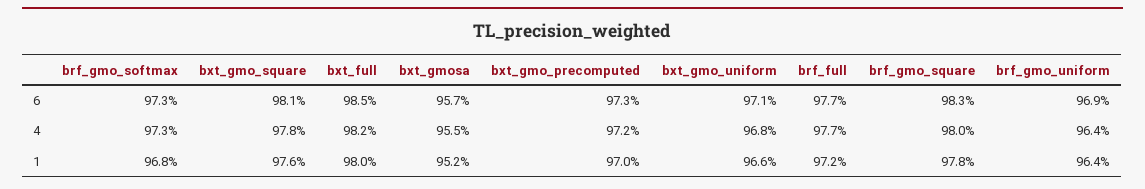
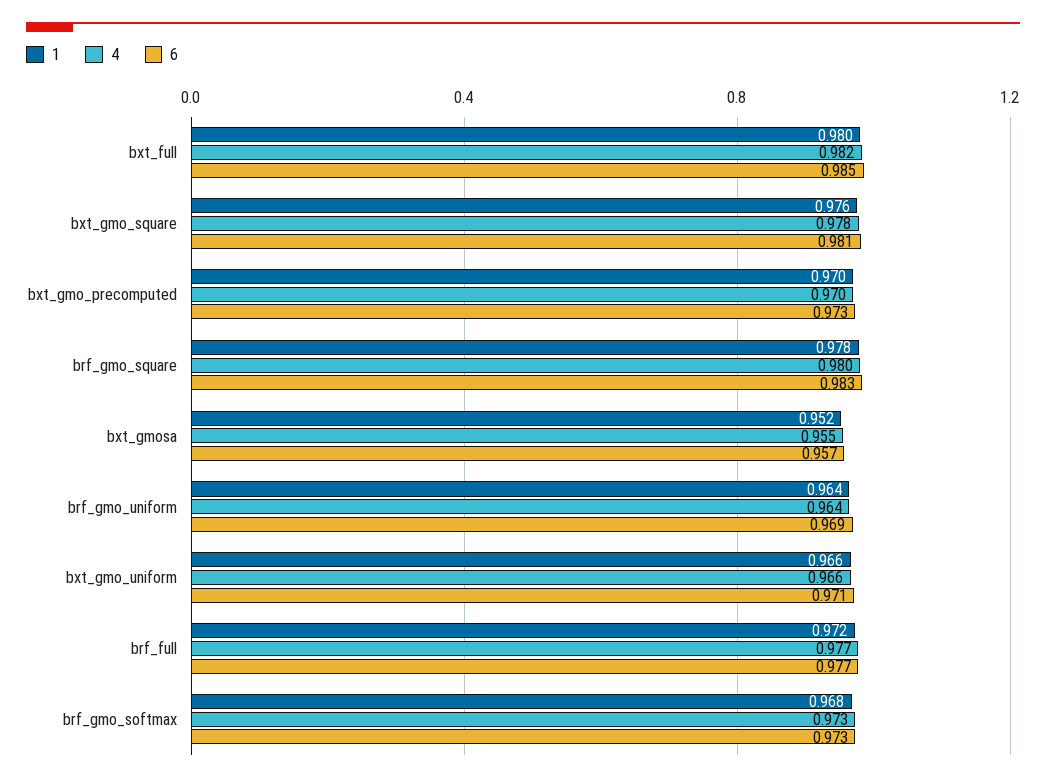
4, bxt_gmo_precomputed: 0.972 -> 0.97
4, bxt_gmo_uniform: 0.968 -> 0.966

